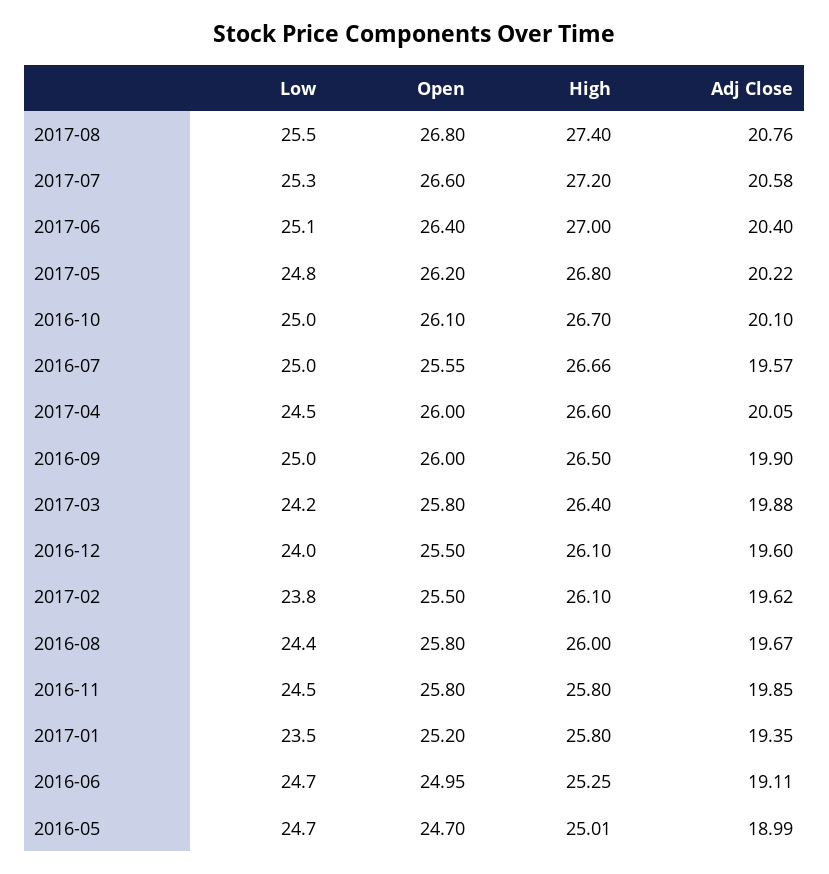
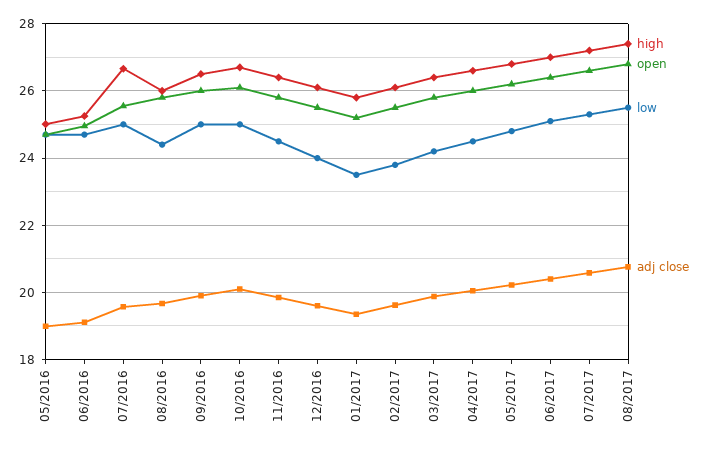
High, 2016-11: 25.8 -> 26.4

